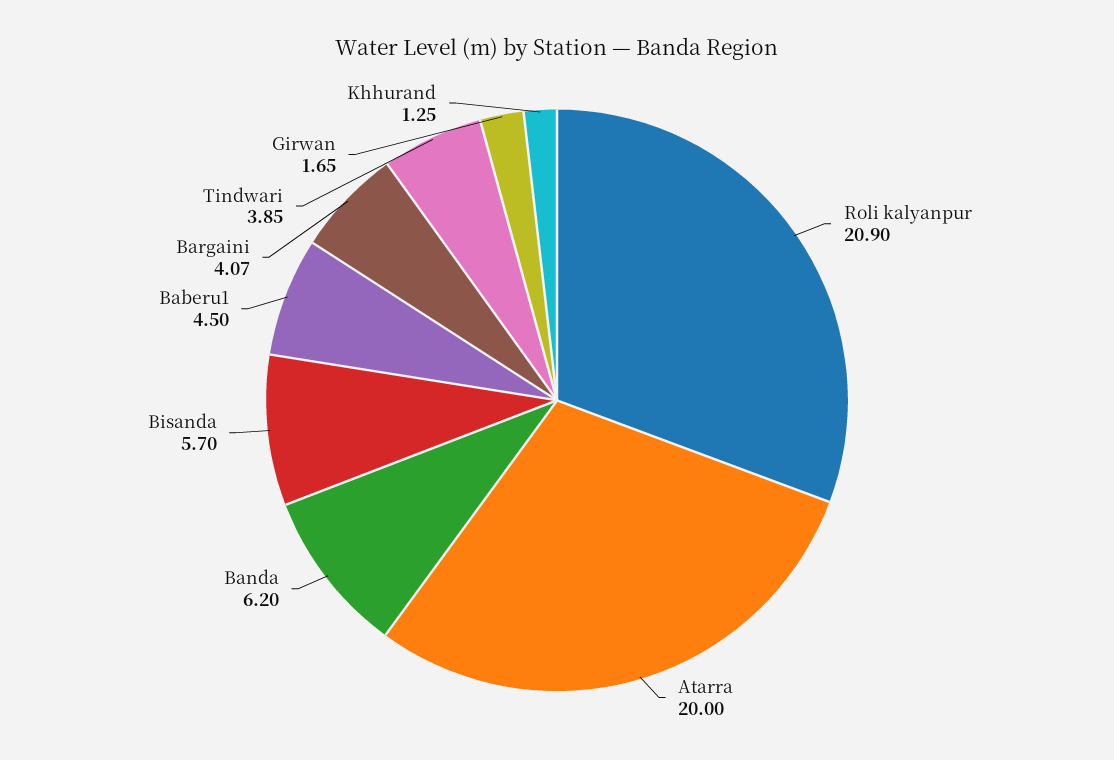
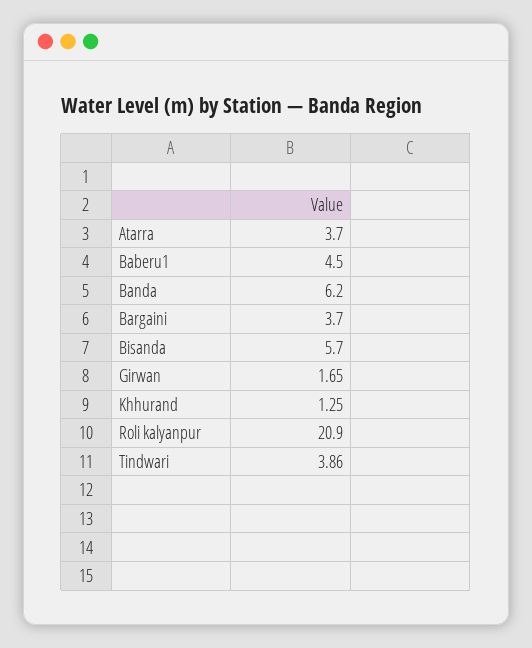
Atarra: 20 -> 3.7
Bargaini: 4.07 -> 3.7
Tindwari: 3.85 -> 3.86

